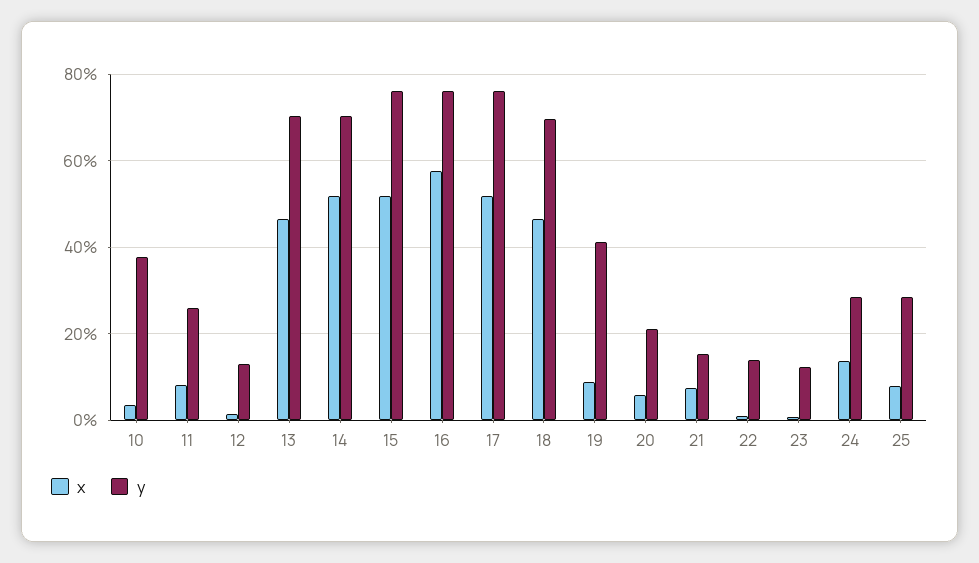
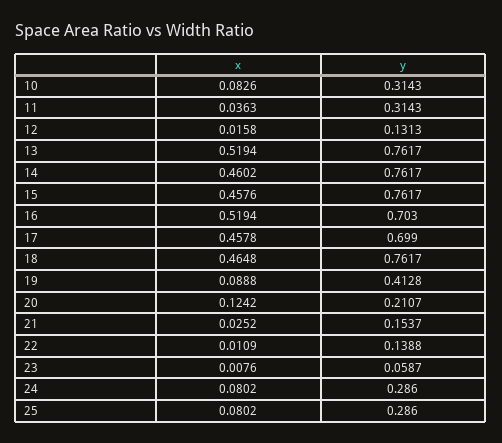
x, 10: 0.04 -> 0.0826
y, 10: 0.38 -> 0.3143
x, 11: 0.08 -> 0.0363
y, 11: 0.26 -> 0.3143
x, 13: 0.46 -> 0.5194
y, 13: 0.7 -> 0.7617
x, 14: 0.52 -> 0.4602
y, 14: 0.7 -> 0.7617
x, 15: 0.52 -> 0.4576
x, 16: 0.58 -> 0.5194
y, 16: 0.76 -> 0.703
x, 17: 0.52 -> 0.4578
y, 17: 0.76 -> 0.699
y, 18: 0.7 -> 0.7617
x, 20: 0.06 -> 0.1242
x, 21: 0.08 -> 0.0252
y, 23: 0.12 -> 0.0587
x, 24: 0.14 -> 0.0802

